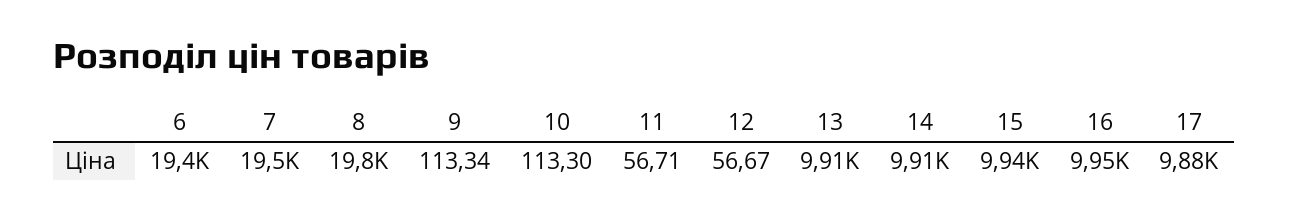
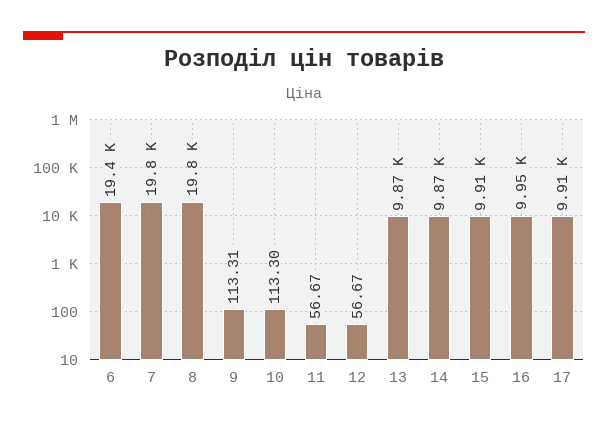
7: 19500 -> 19800
9: 113.34 -> 113.31
11: 56.71 -> 56.67
13: 9910 -> 9870
14: 9910 -> 9870
15: 9940 -> 9910
17: 9880 -> 9910

